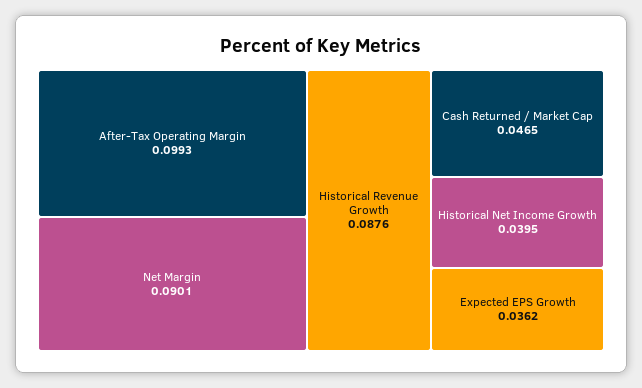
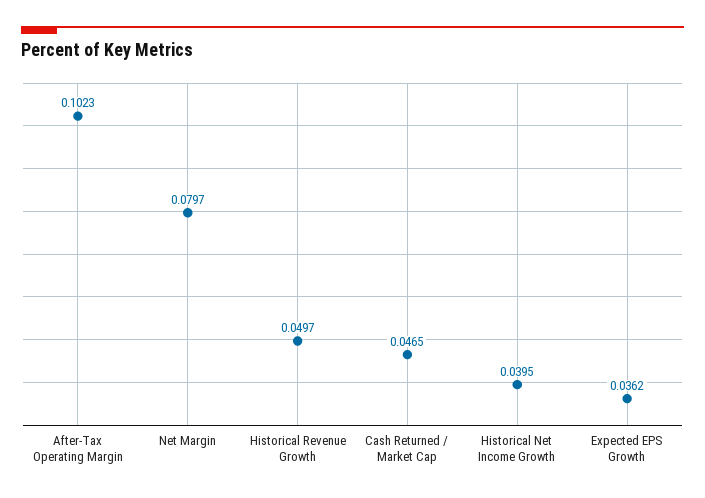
After-Tax Operating Margin: 0.0993 -> 0.1023
Net Margin: 0.0901 -> 0.0797
Historical Revenue Growth: 0.0876 -> 0.0497

